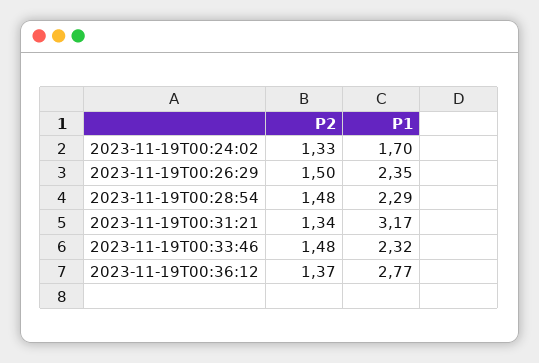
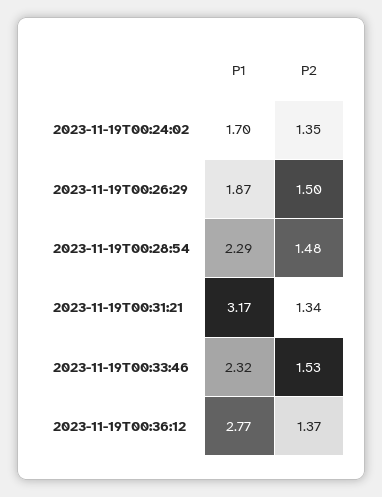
P2, 2023-11-19T00:24:02: 1.33 -> 1.35
P1, 2023-11-19T00:26:29: 2.35 -> 1.87
P2, 2023-11-19T00:33:46: 1.48 -> 1.53

